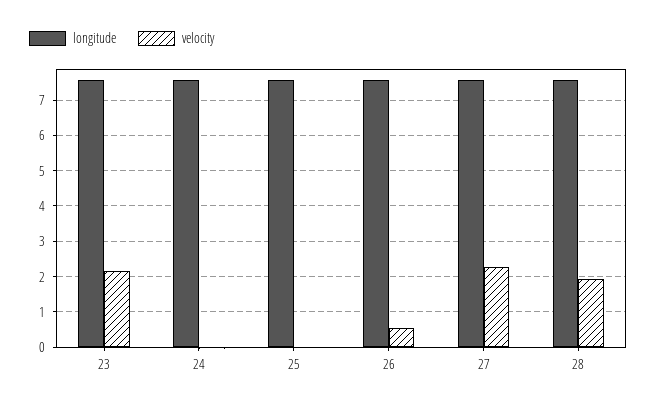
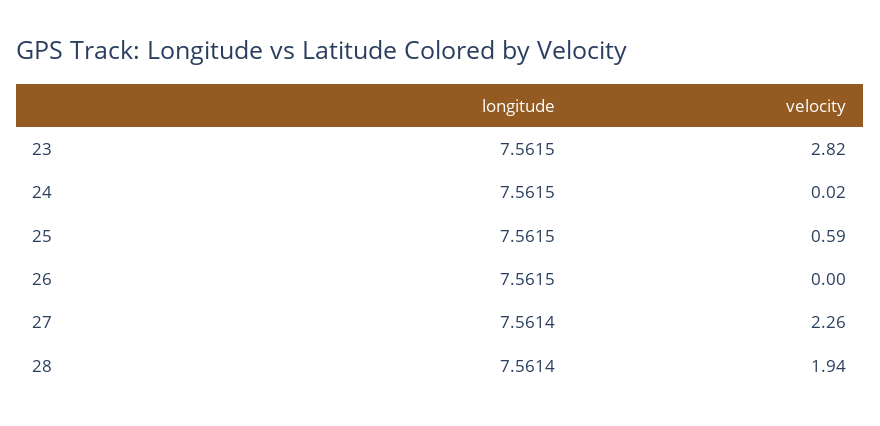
velocity, 23: 2.2 -> 2.82
velocity, 25: 0 -> 0.59
velocity, 26: 0.6 -> 0

